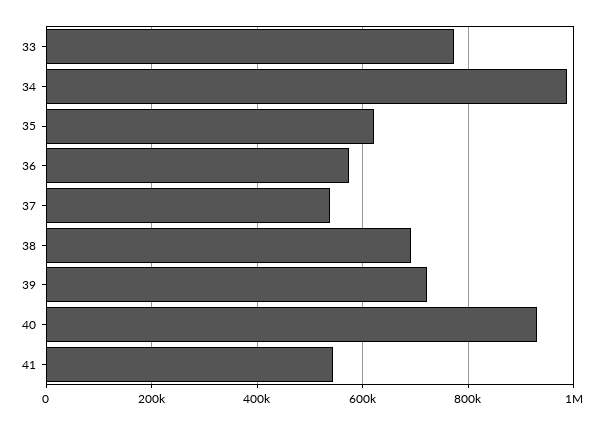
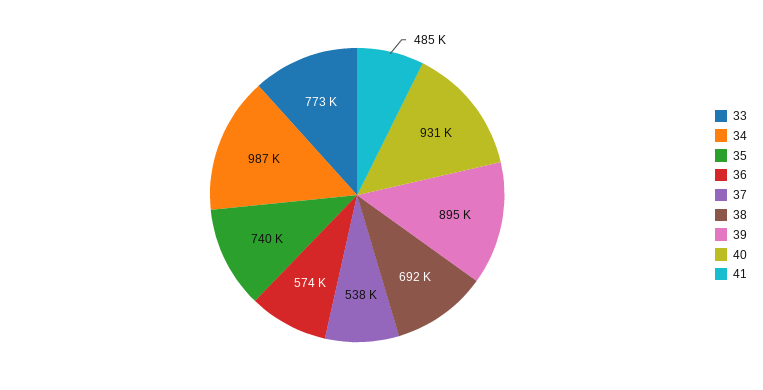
35: 620000 -> 740000
39: 720000 -> 895000
41: 540000 -> 485000

